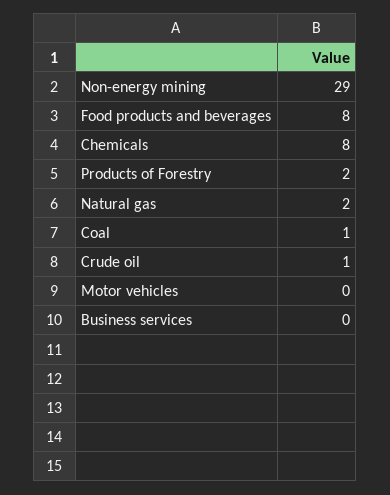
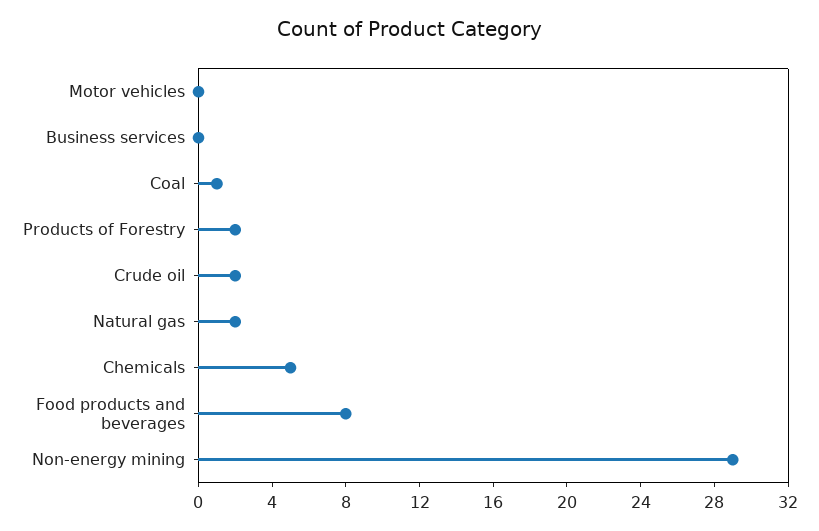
Chemicals: 8 -> 5
Crude oil: 1 -> 2

